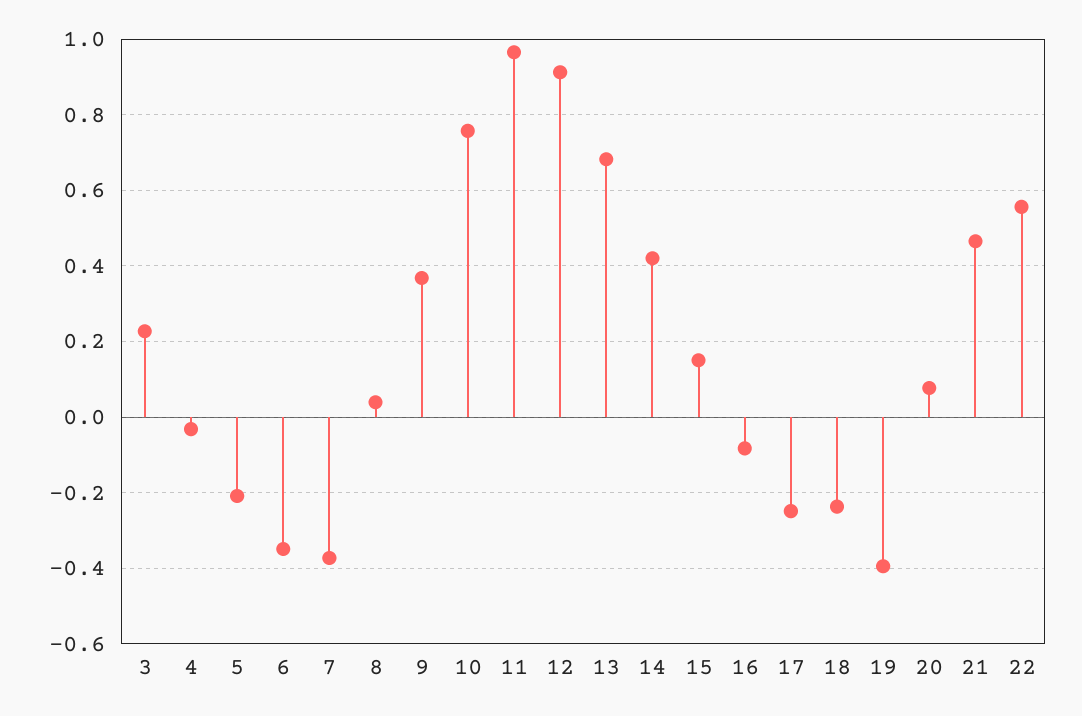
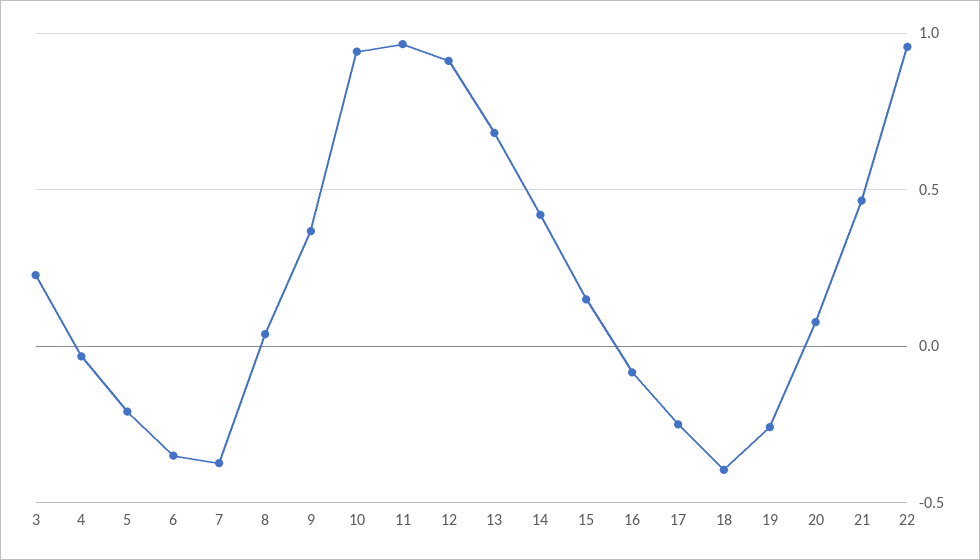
10: 0.76 -> 0.95
18: -0.24 -> -0.4
19: -0.4 -> -0.25
22: 0.56 -> 0.95

